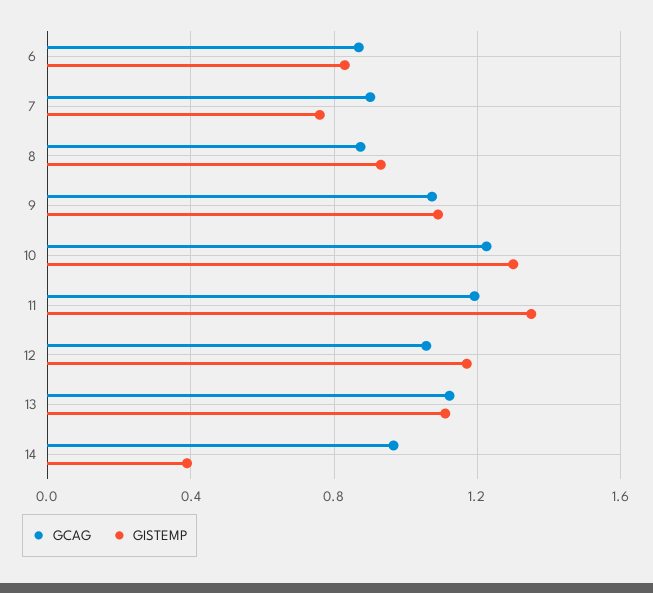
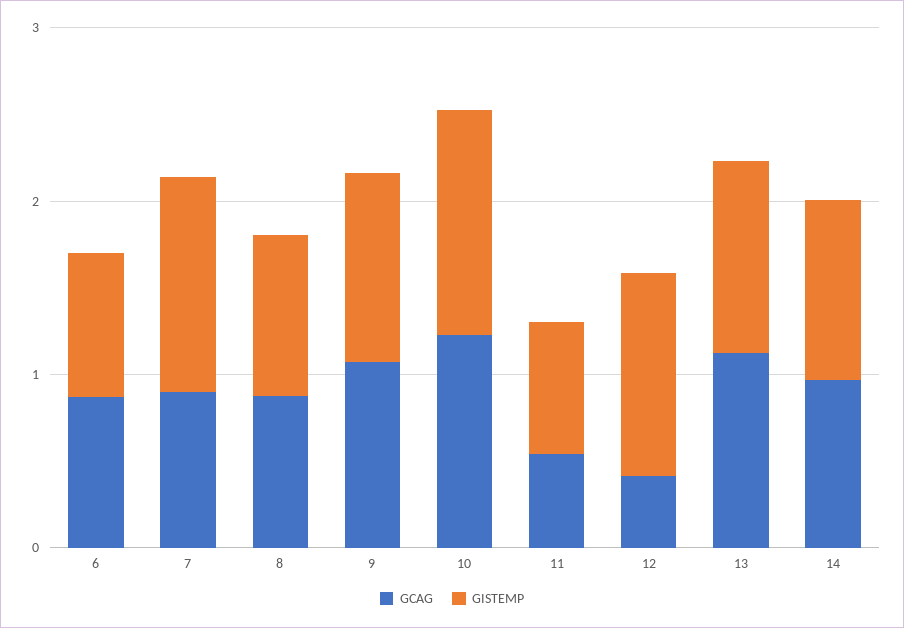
GISTEMP, 7: 0.75 -> 1.2
GCAG, 11: 1.2 -> 0.6
GISTEMP, 11: 1.35 -> 0.8
GCAG, 12: 1.05 -> 0.4
GISTEMP, 14: 0.4 -> 1

